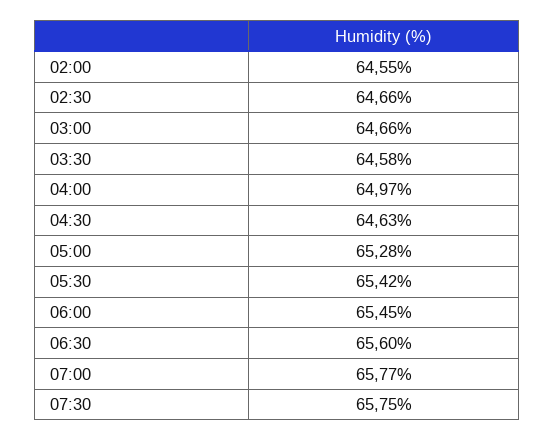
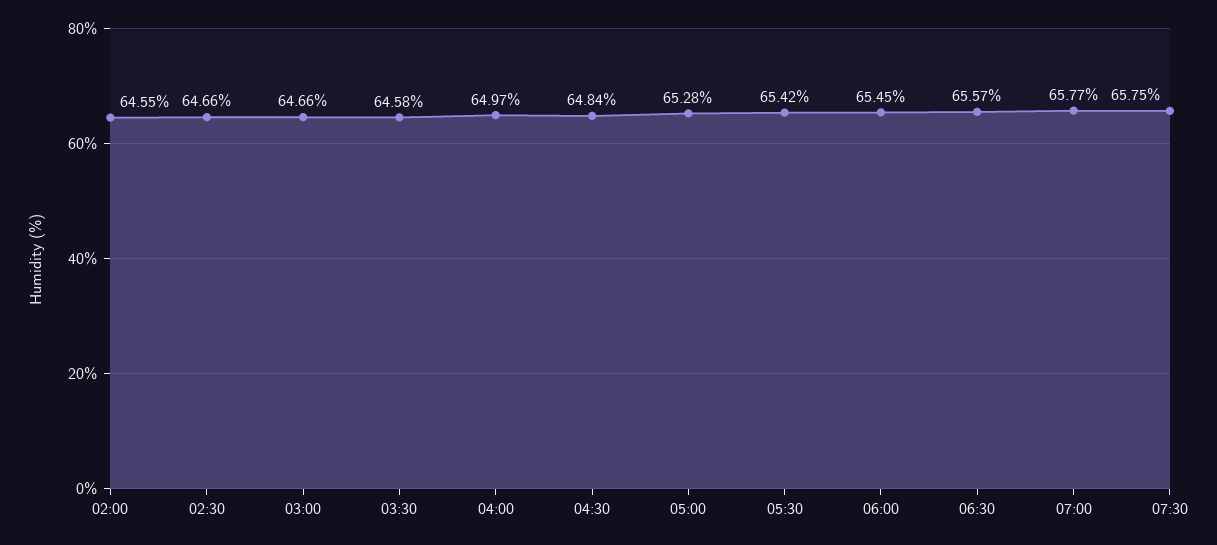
04:30: 64.63 -> 64.84
06:30: 65.6 -> 65.57

